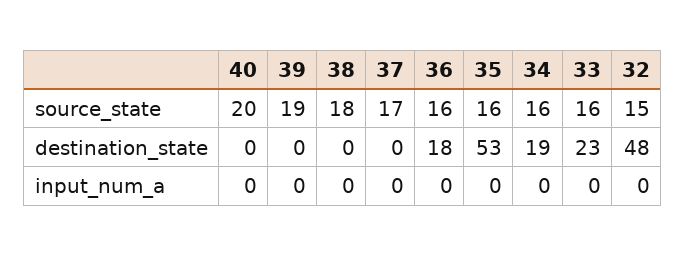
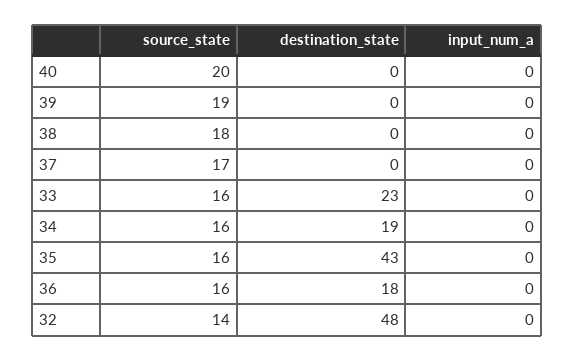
32, source_state: 15 -> 14
35, destination_state: 53 -> 43

